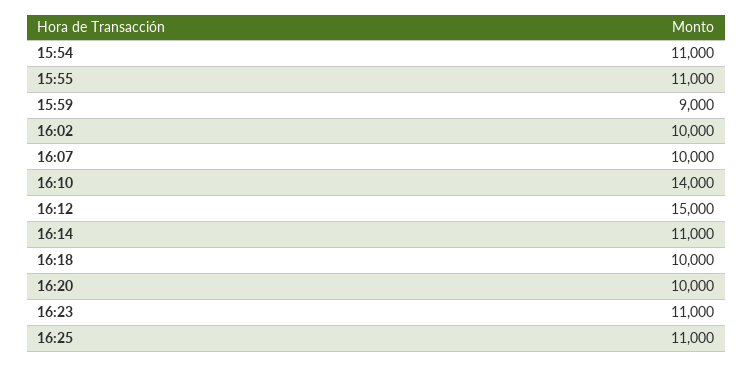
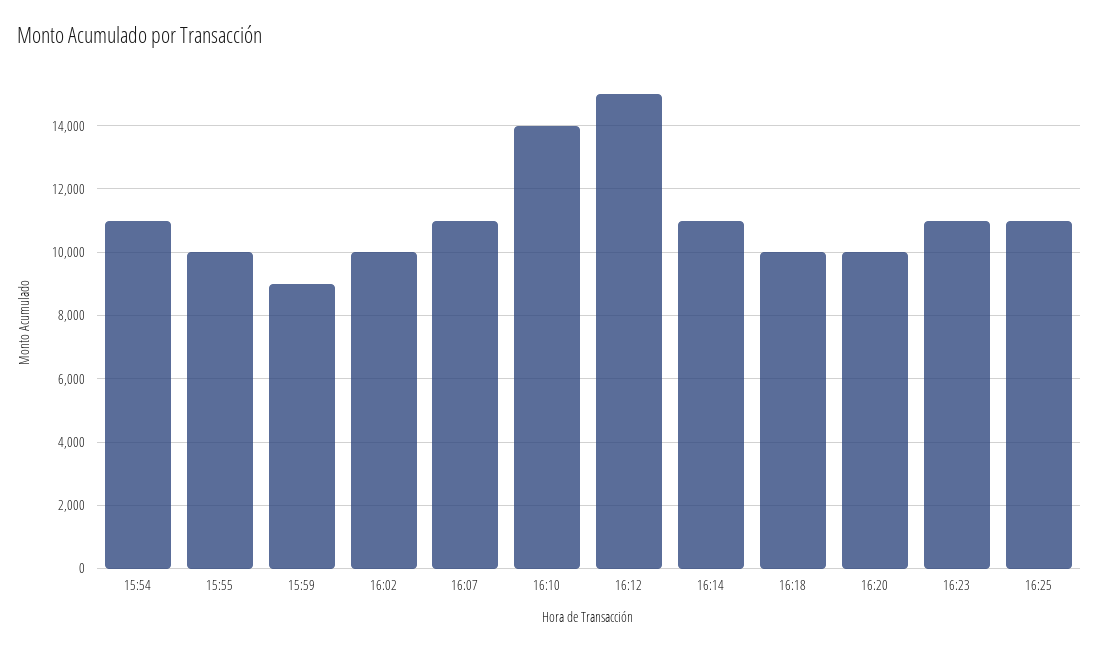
15:55: 11000 -> 10000
16:07: 10000 -> 11000

